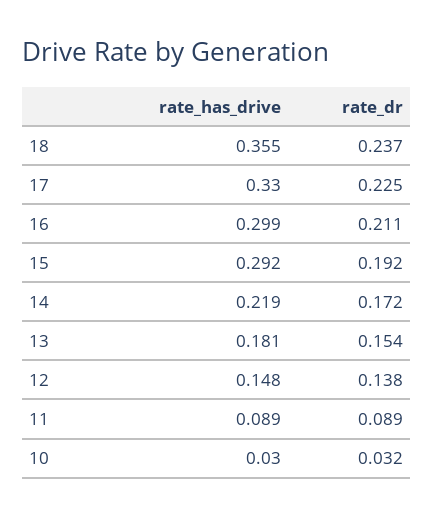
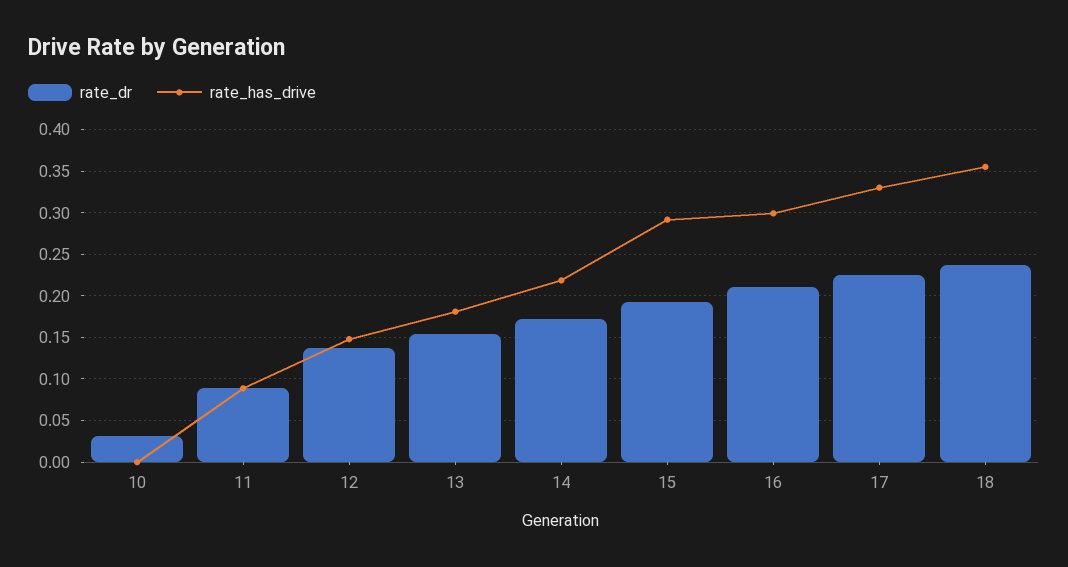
rate_has_drive, 10: 0.03 -> 0

